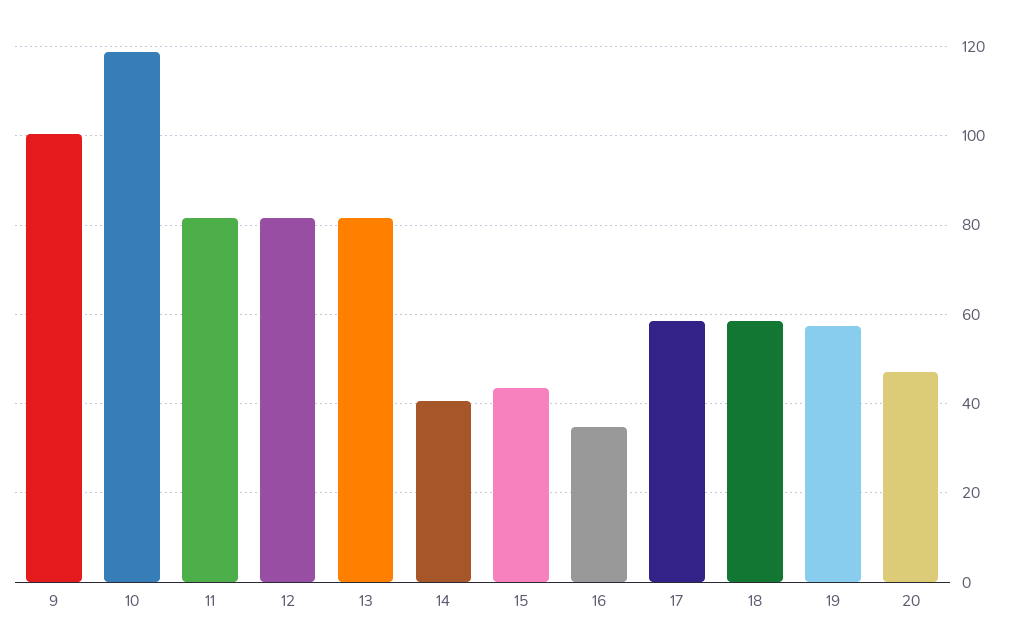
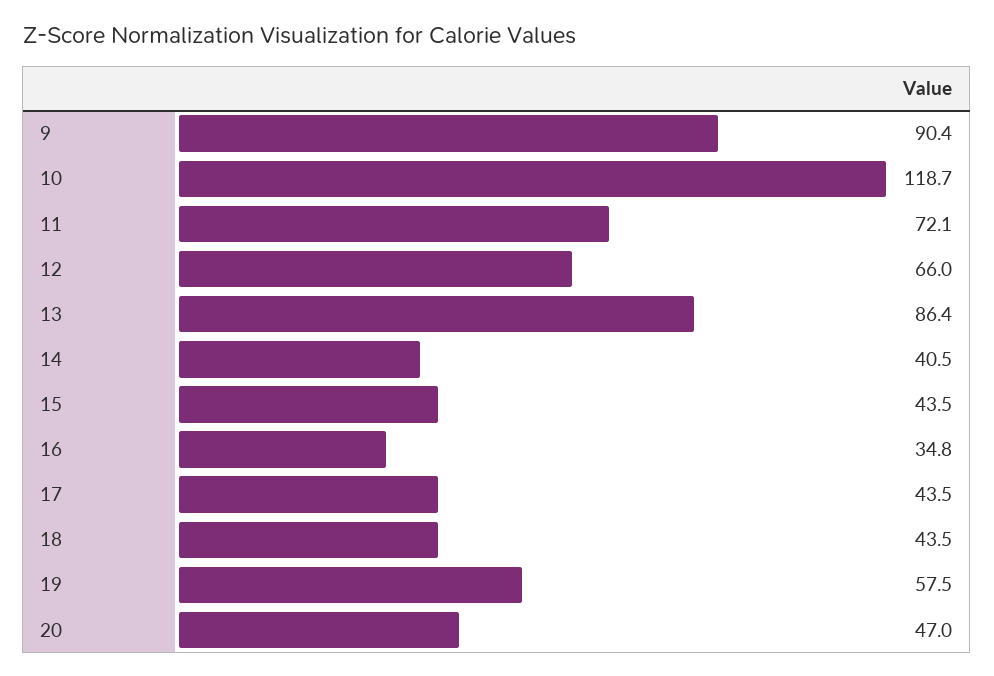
9: 100 -> 90.4
11: 82 -> 72.1
12: 82 -> 66
13: 82 -> 86.4
17: 58 -> 43.5
18: 58 -> 43.5

